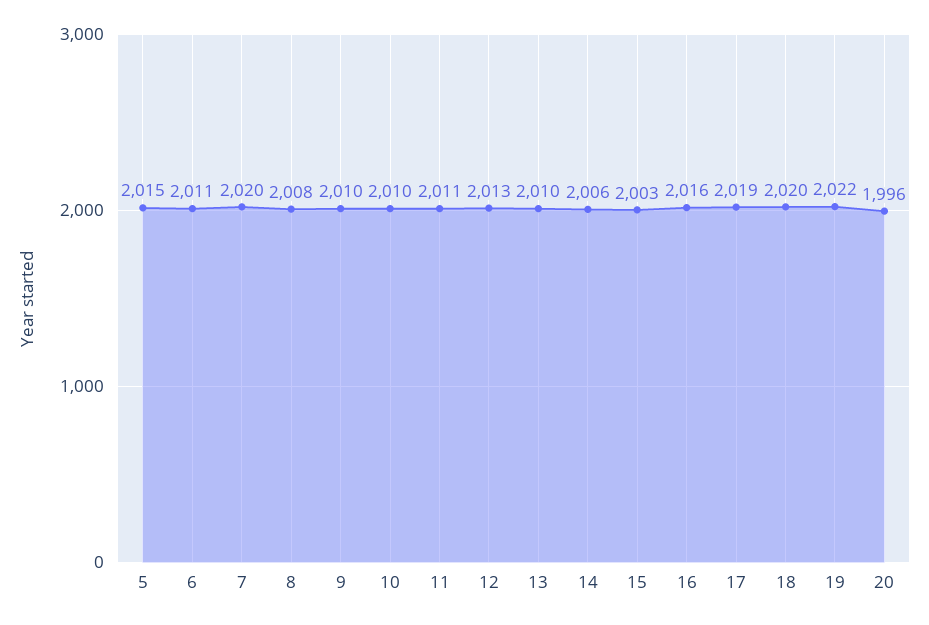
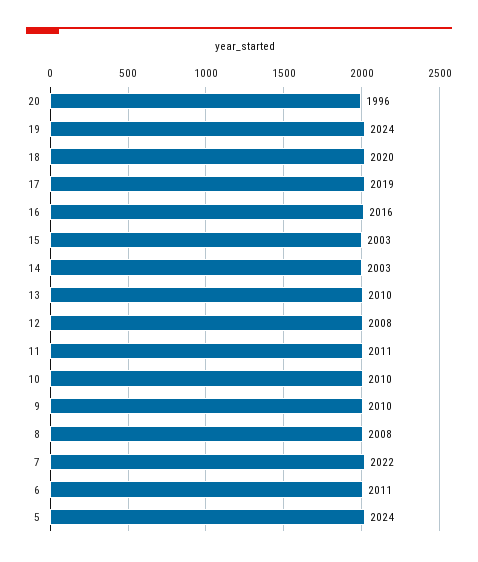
5: 2015 -> 2024
7: 2020 -> 2022
12: 2013 -> 2008
14: 2006 -> 2003
19: 2022 -> 2024

